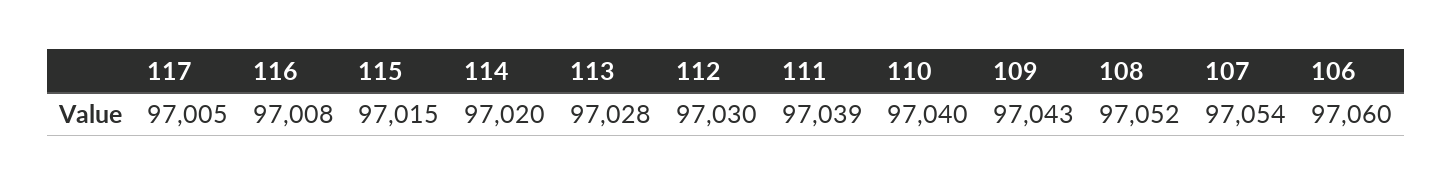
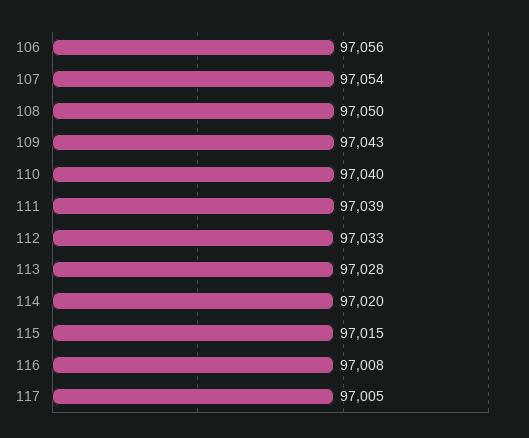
112: 97030 -> 97033
108: 97052 -> 97050
106: 97060 -> 97056

